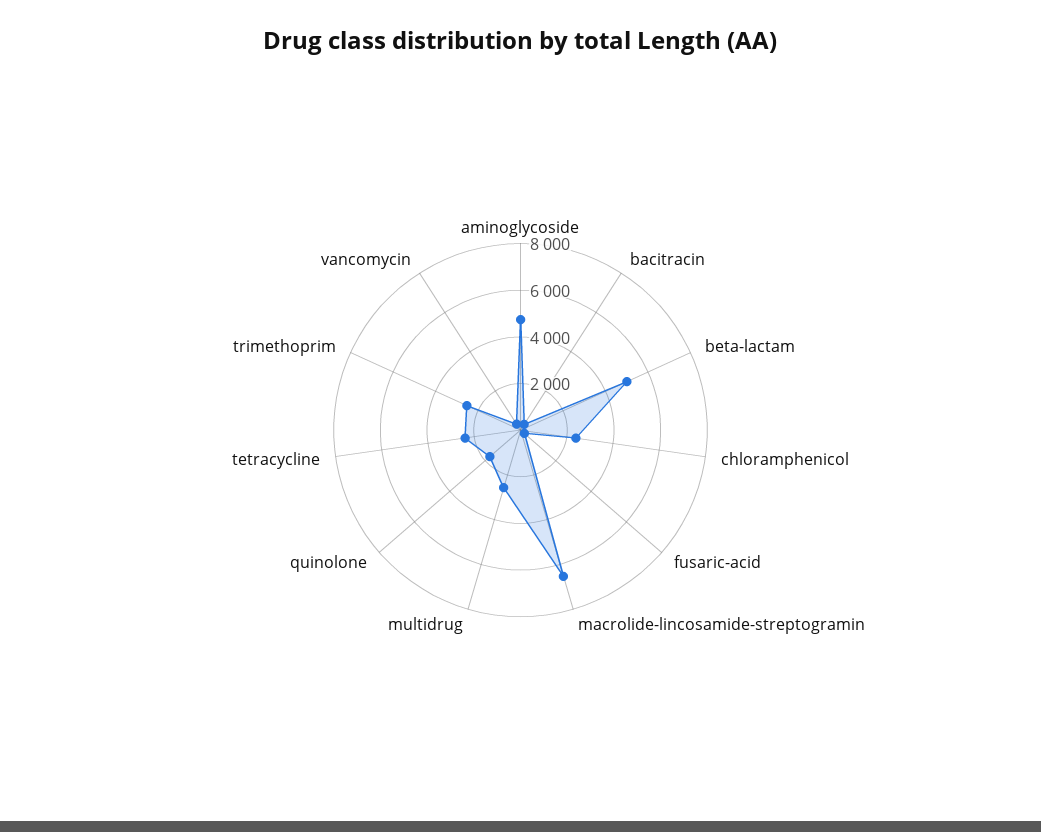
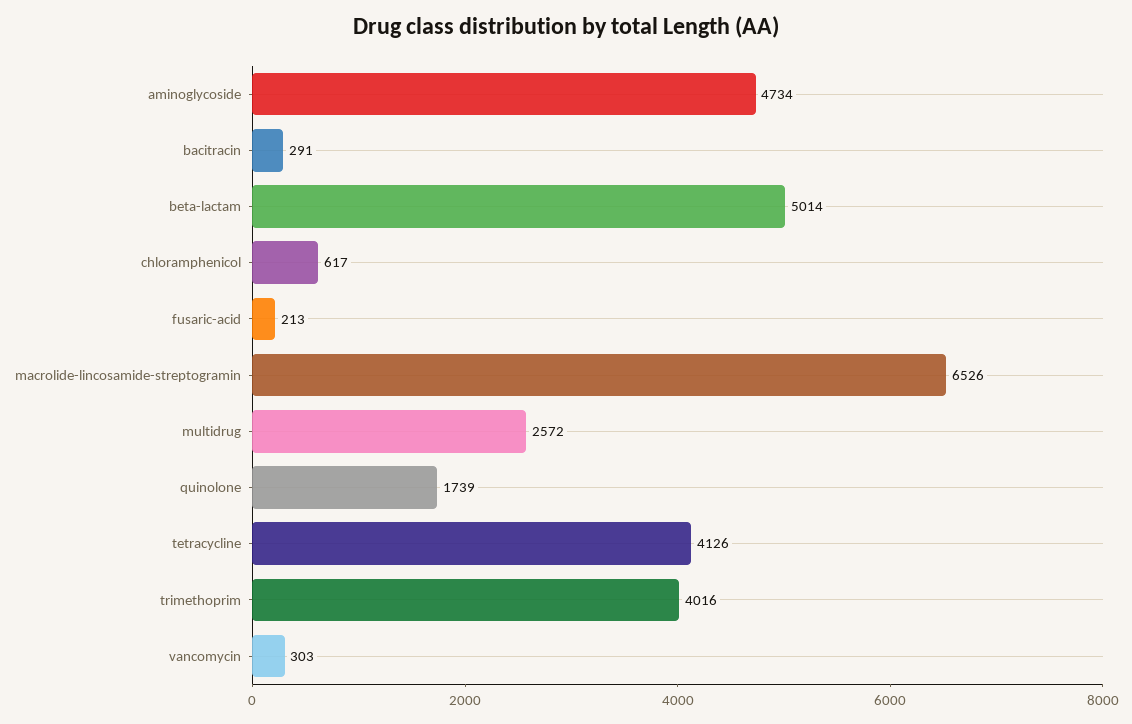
chloramphenicol: 2500 -> 617
tetracycline: 2500 -> 4126
trimethoprim: 2500 -> 4016

